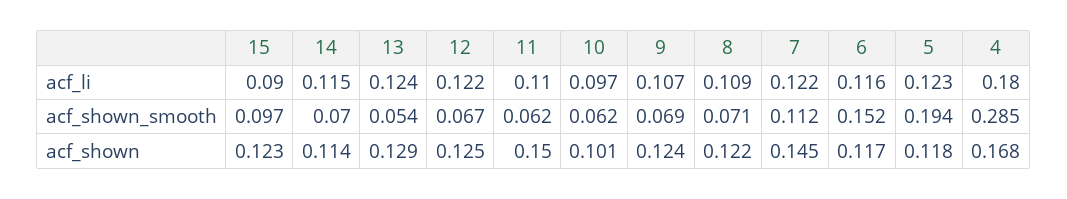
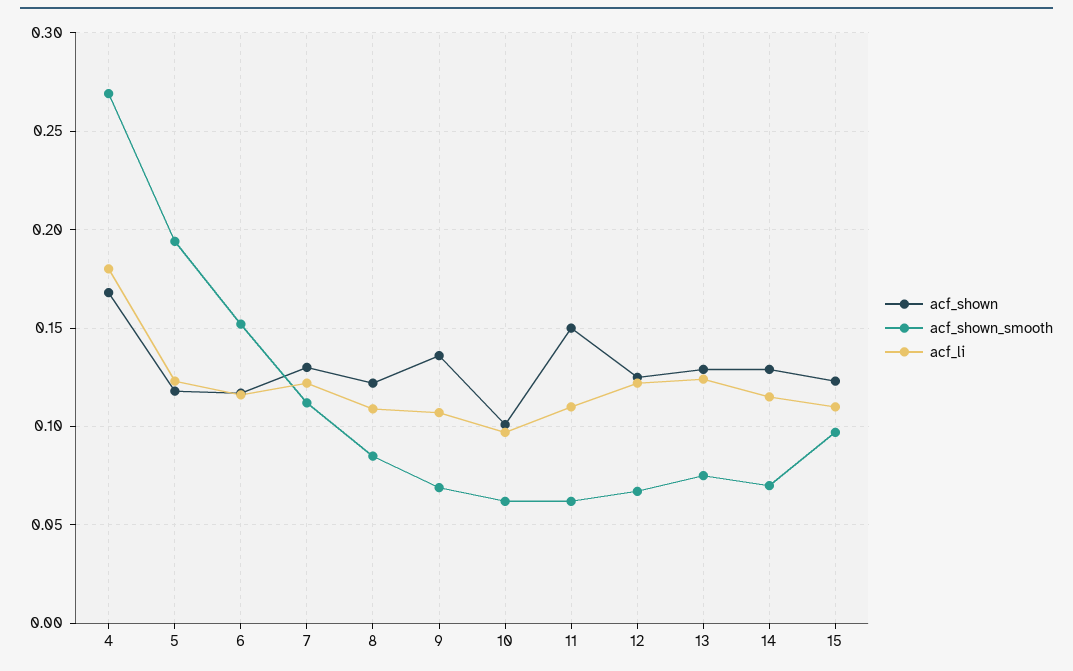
acf_li, 15: 0.09 -> 0.11
acf_shown_smooth, 13: 0.054 -> 0.075
acf_shown_smooth, 8: 0.071 -> 0.085
acf_shown_smooth, 4: 0.285 -> 0.27
acf_shown, 14: 0.114 -> 0.13
acf_shown, 9: 0.124 -> 0.135
acf_shown, 7: 0.145 -> 0.13

